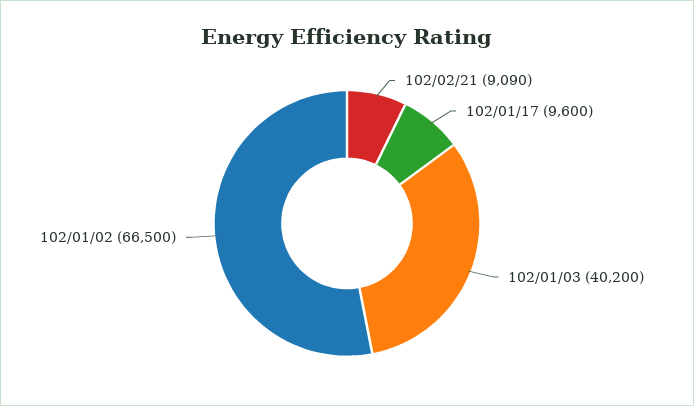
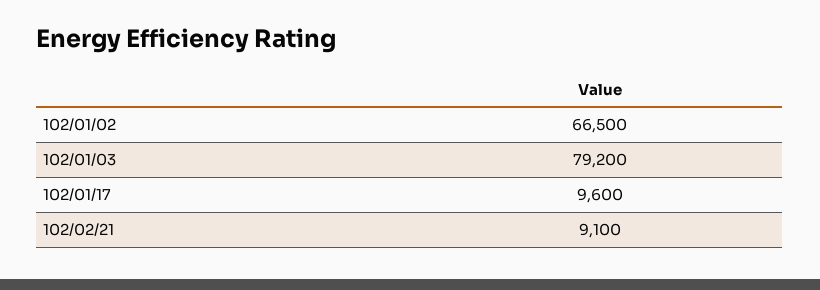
102/02/21: 9090 -> 9100
102/01/03: 40200 -> 79200

